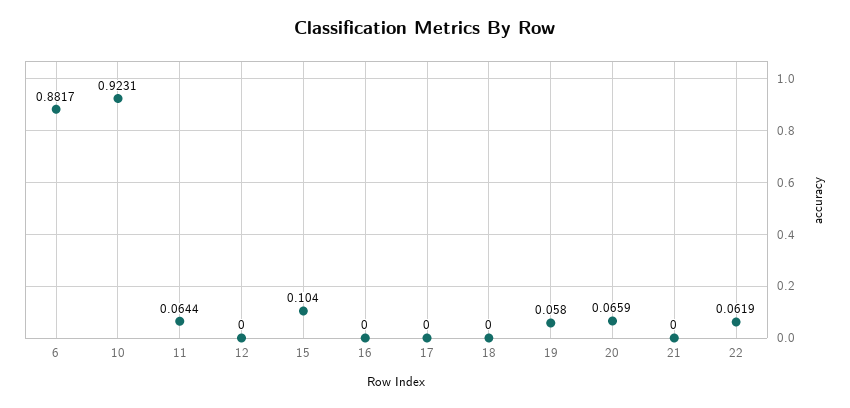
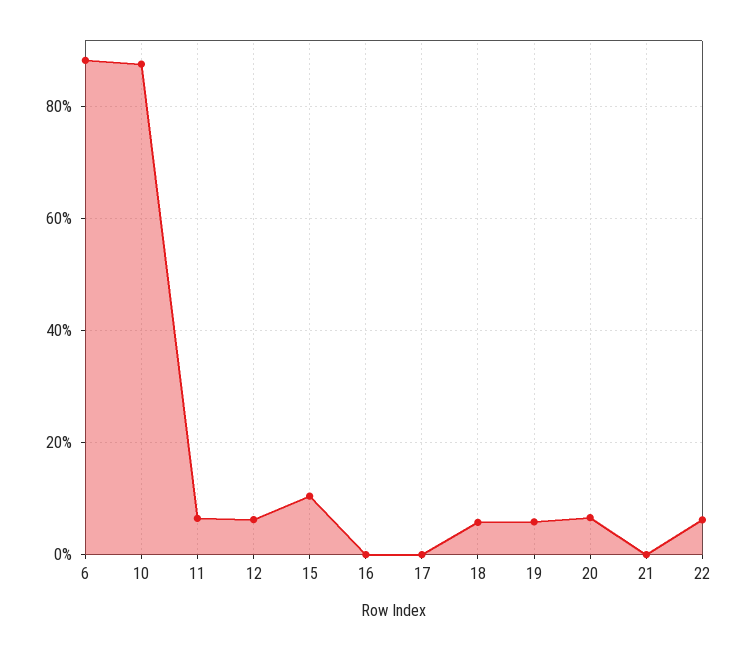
10: 0.9231 -> 0.88
12: 0 -> 0.06
18: 0 -> 0.06

